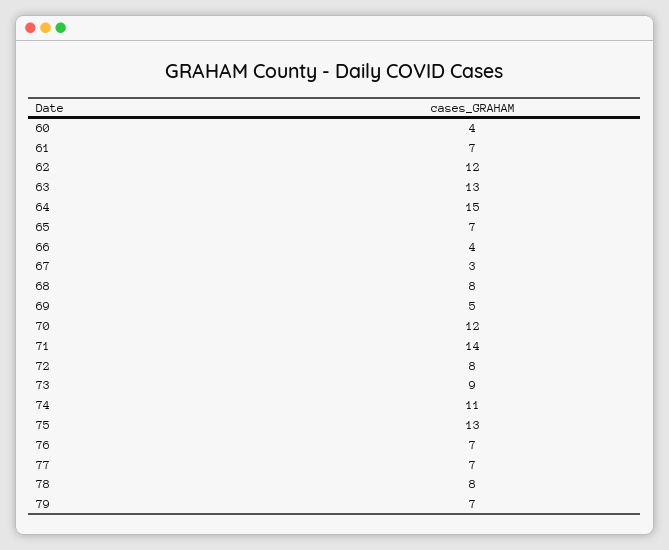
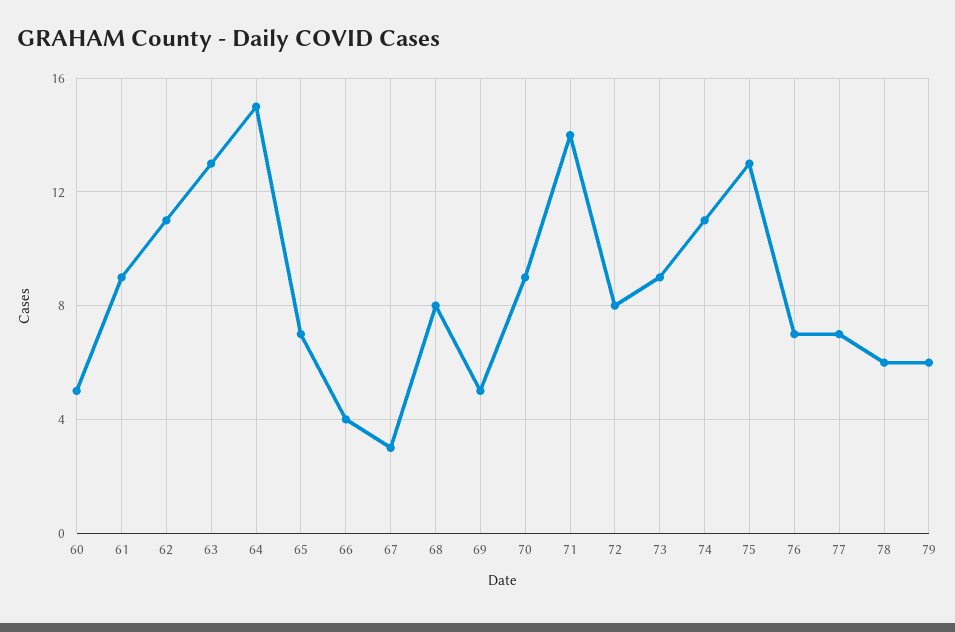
60: 4 -> 5
61: 7 -> 9
62: 12 -> 11
70: 12 -> 9
78: 8 -> 6
79: 7 -> 6

